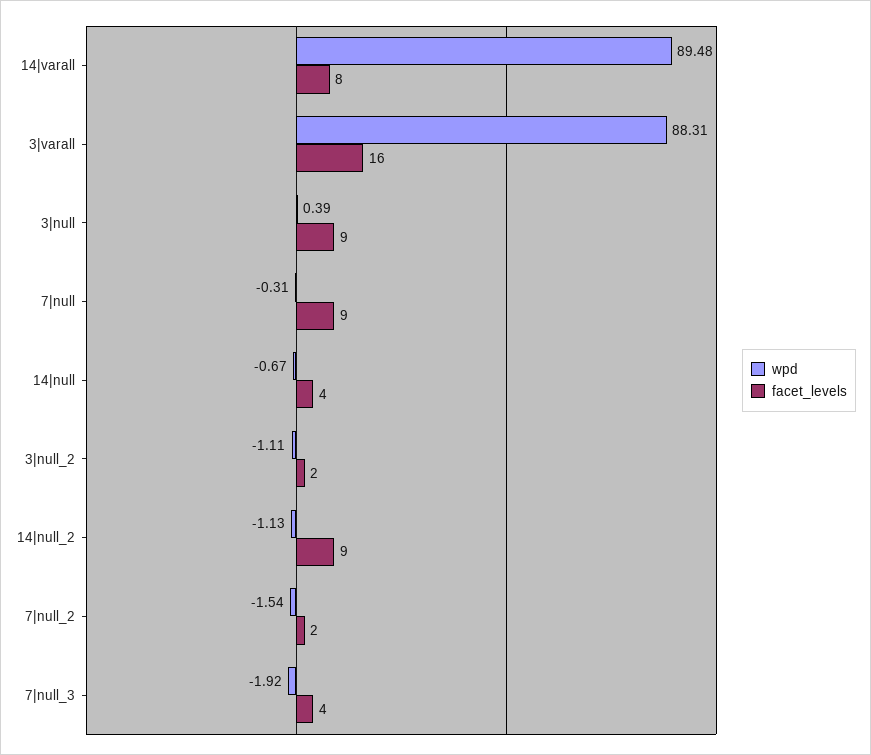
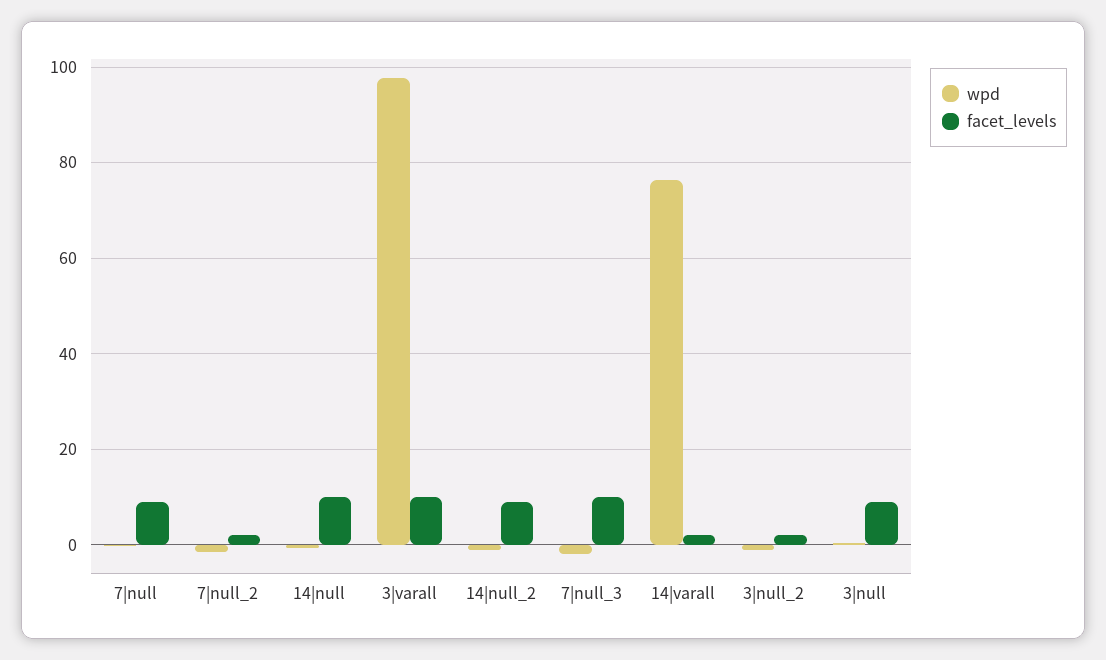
wpd, 14|varall: 89.48 -> 76
facet_levels, 14|varall: 8 -> 2
wpd, 3|varall: 88.31 -> 98
facet_levels, 3|varall: 16 -> 10
facet_levels, 14|null: 4 -> 10
facet_levels, 7|null_3: 4 -> 10

